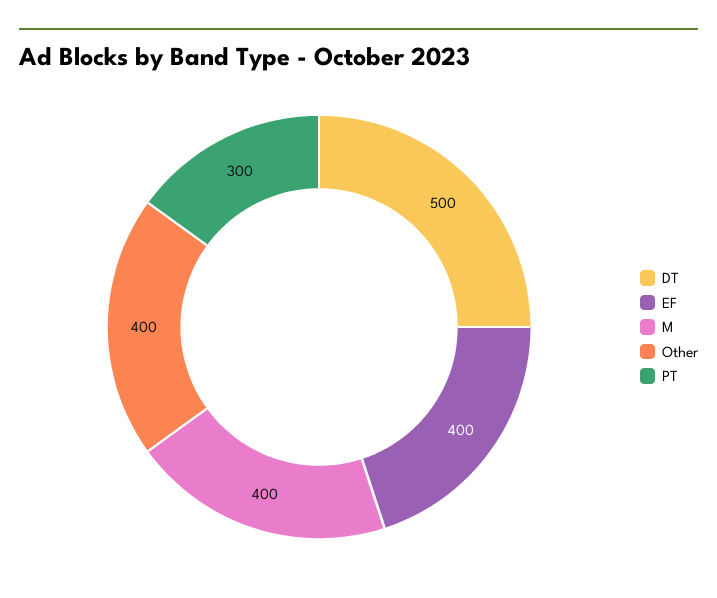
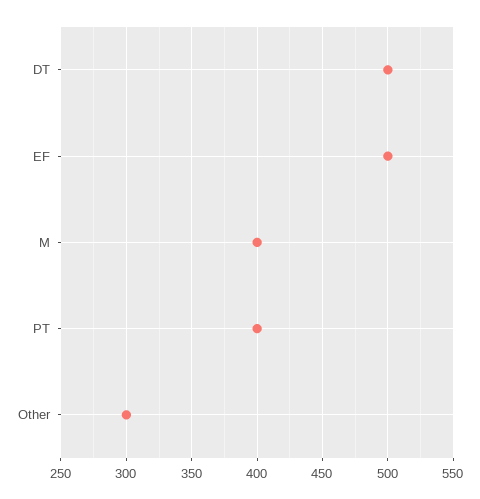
EF: 400 -> 500
Other: 400 -> 300
PT: 300 -> 400

